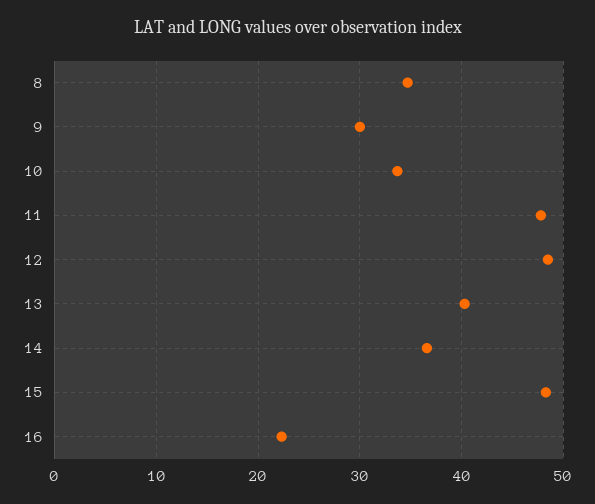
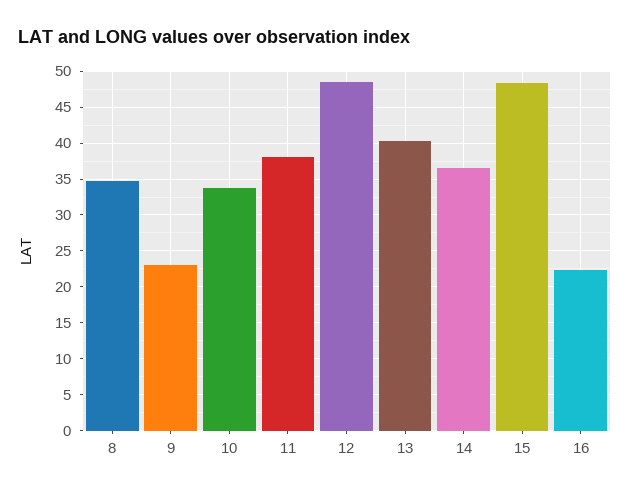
9: 30 -> 23
11: 48 -> 38

